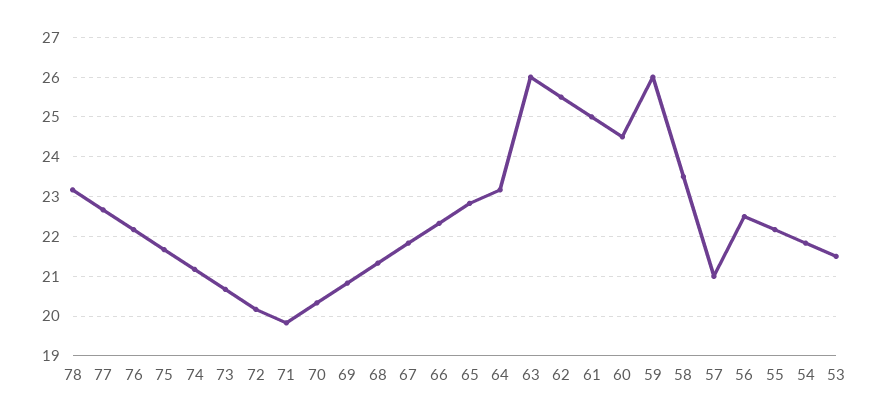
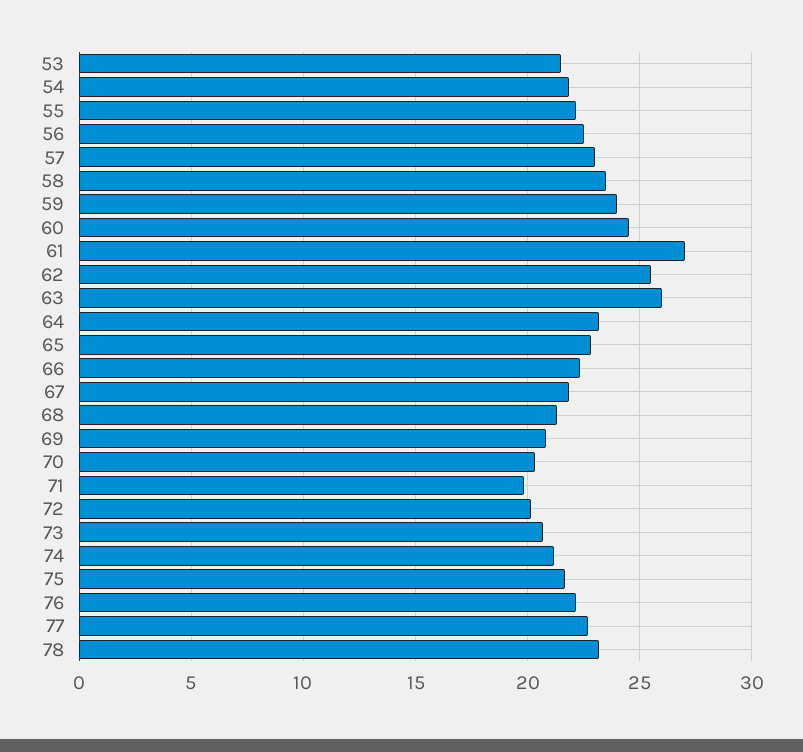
61: 25 -> 27
59: 26 -> 24
57: 21 -> 23

